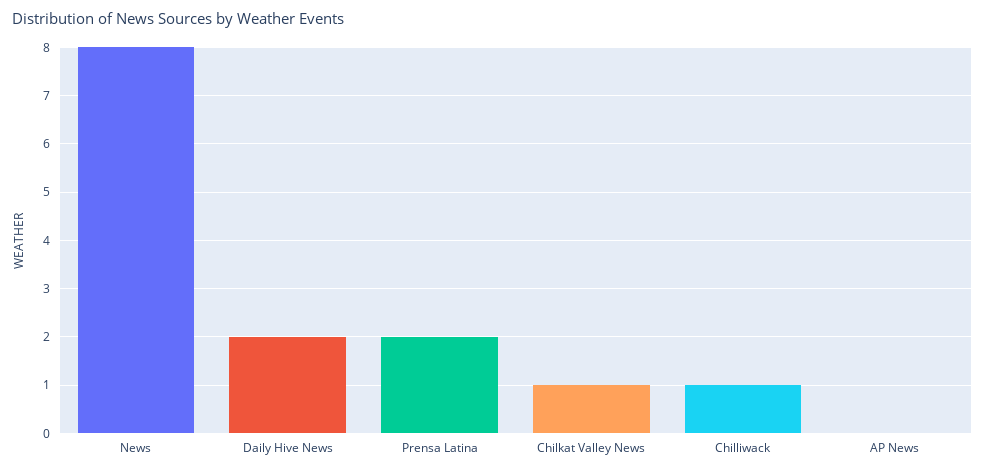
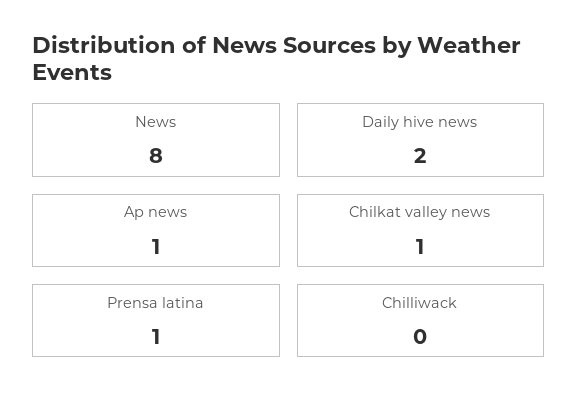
Prensa Latina: 2 -> 1
Chilliwack: 1 -> 0
AP News: 0 -> 1

